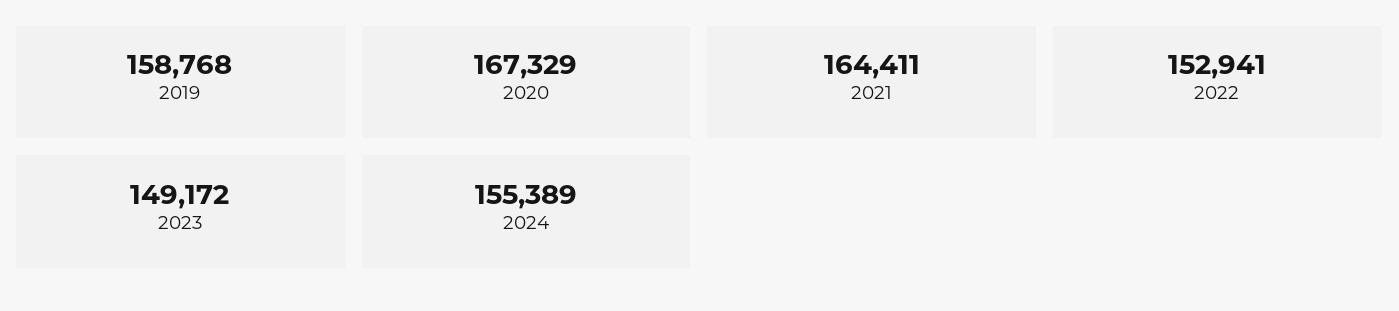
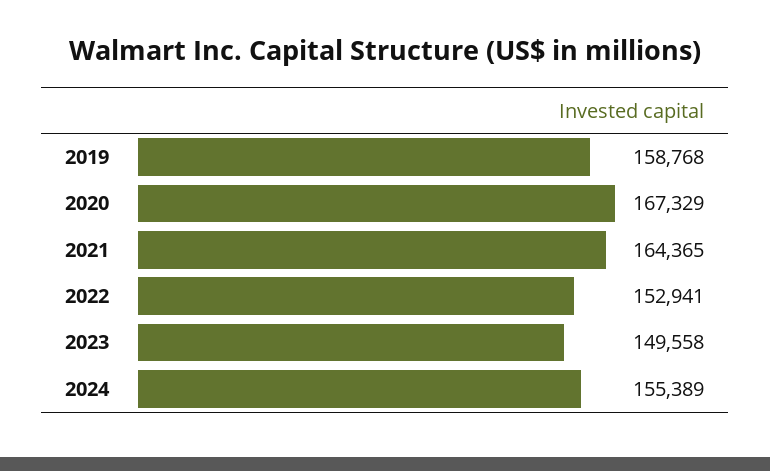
2021: 164411 -> 164365
2023: 149172 -> 149558

